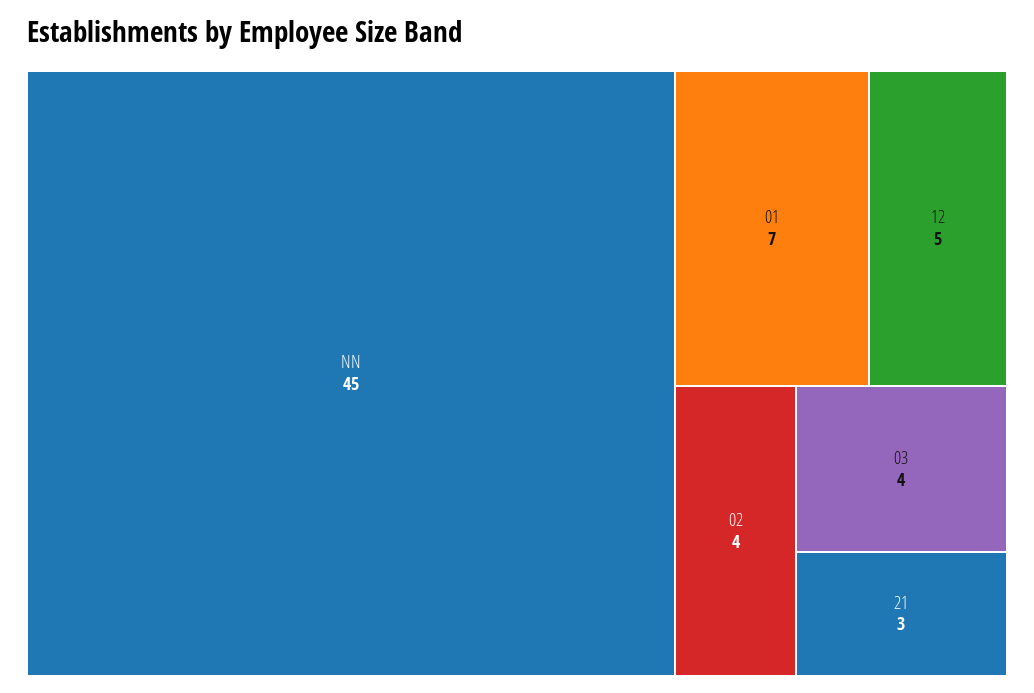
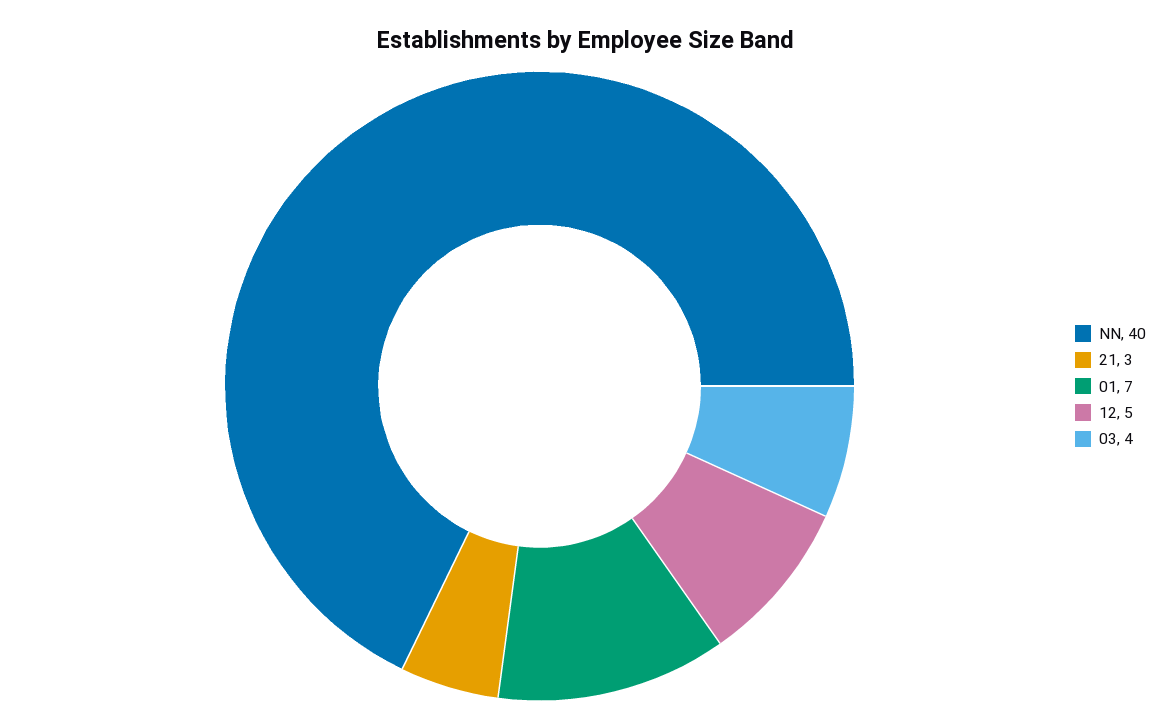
NN: 45 -> 40
02: 4 -> none

